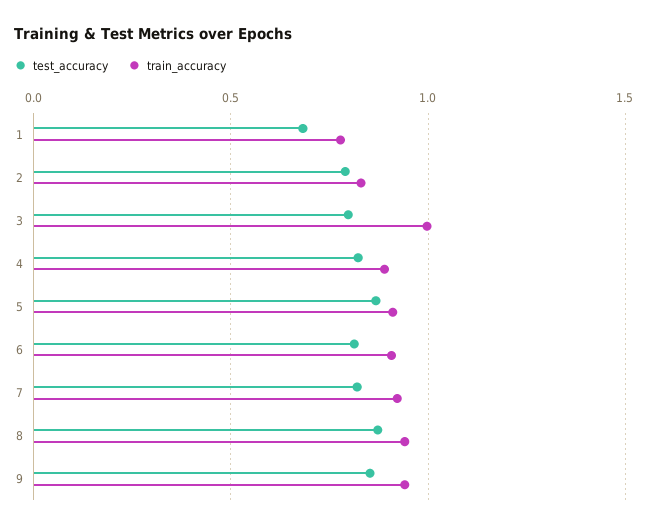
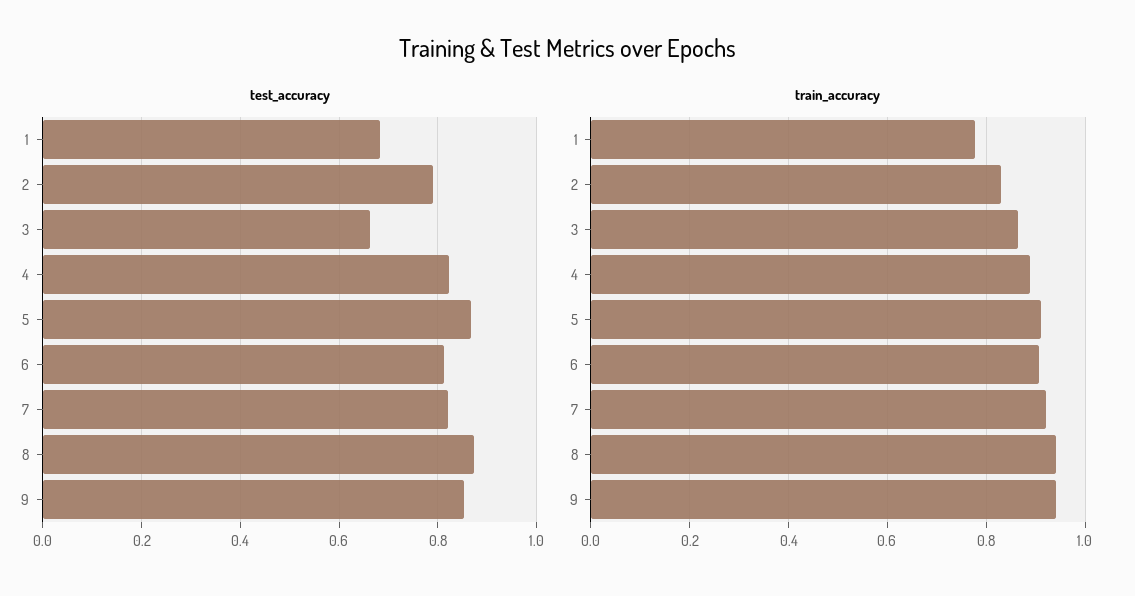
test_accuracy, 3: 0.8 -> 0.66
train_accuracy, 3: 1 -> 0.86

